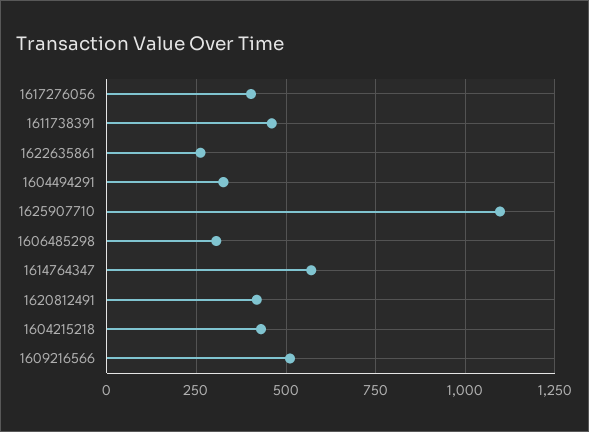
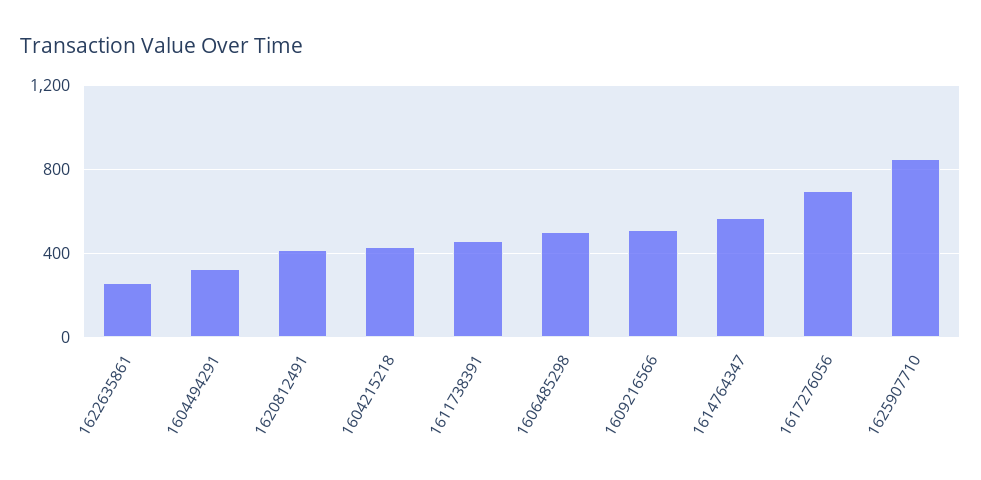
1617276056: 400 -> 700
1625907710: 1100 -> 850
1606485298: 300 -> 500

